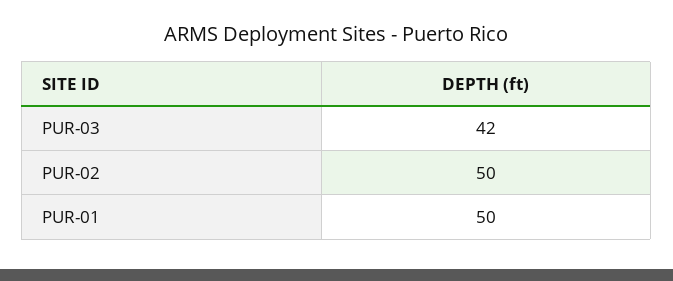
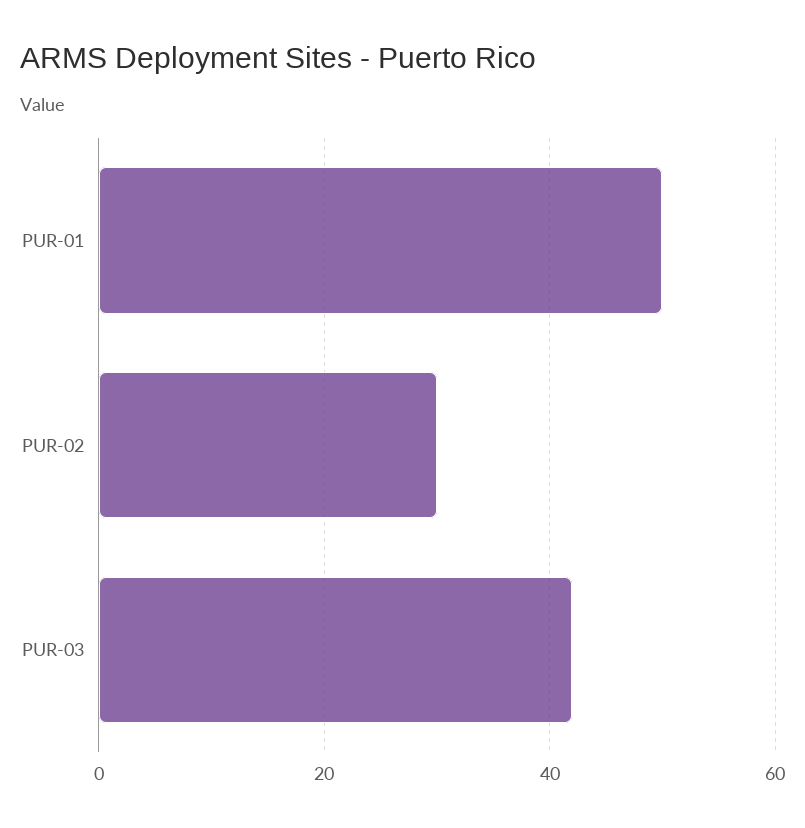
PUR-02: 50 -> 30

